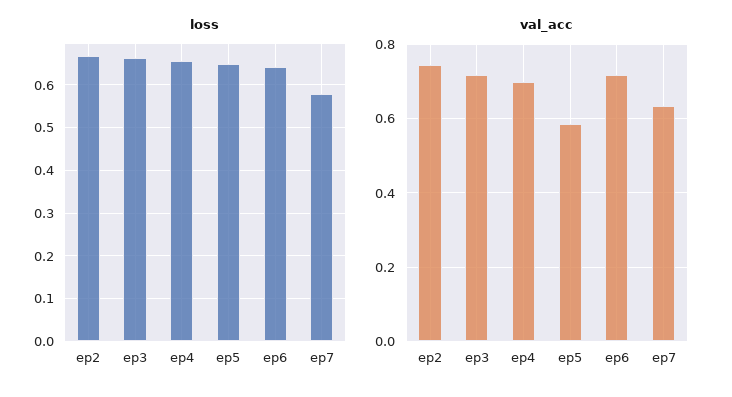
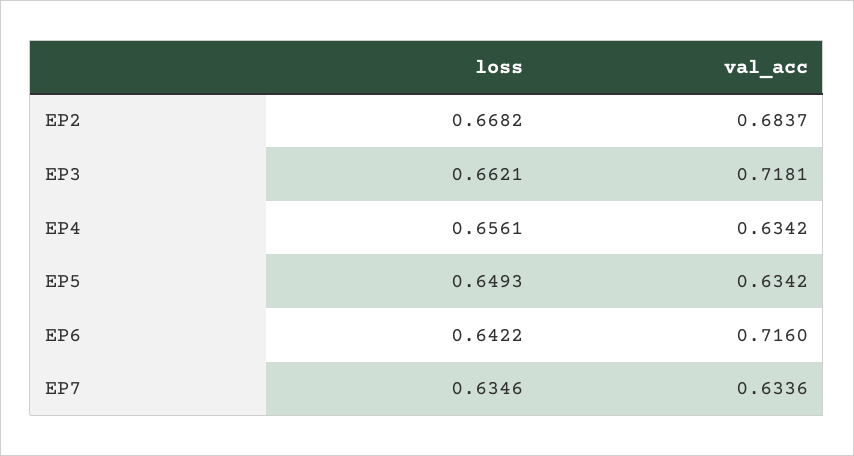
loss, ep7: 0.58 -> 0.6346
val_acc, ep2: 0.74 -> 0.6837
val_acc, ep4: 0.7 -> 0.6342
val_acc, ep5: 0.58 -> 0.6342

